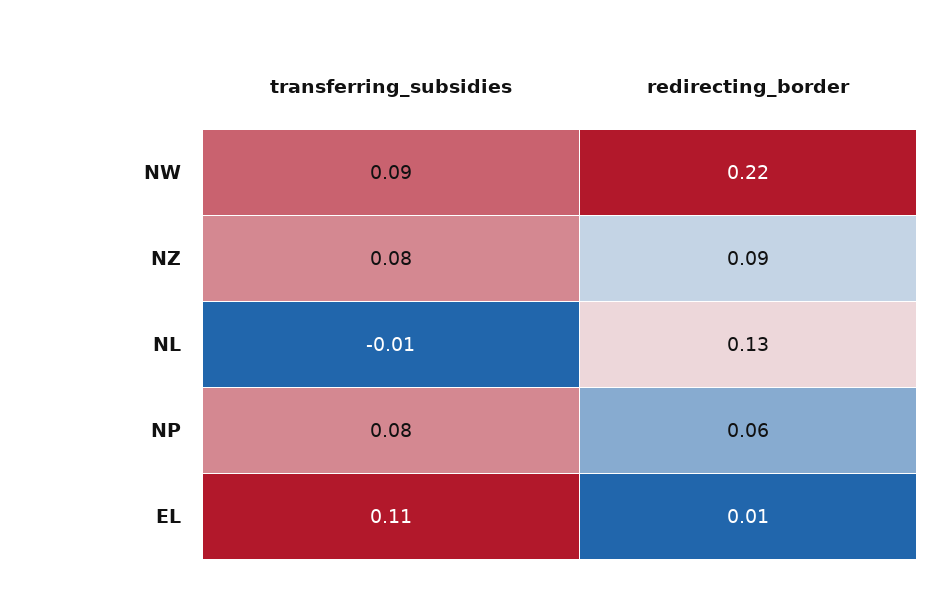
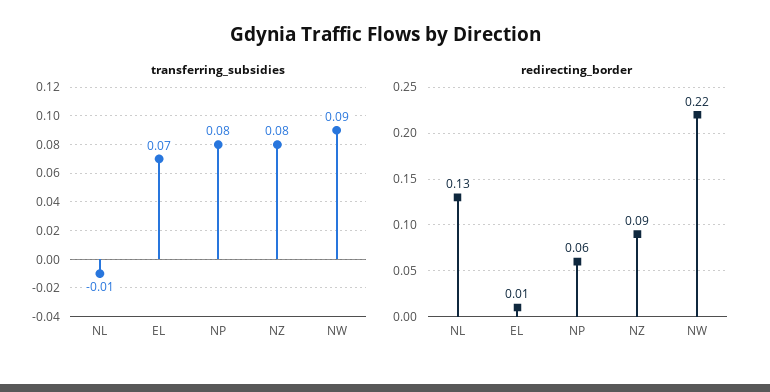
transferring_subsidies, EL: 0.11 -> 0.07

